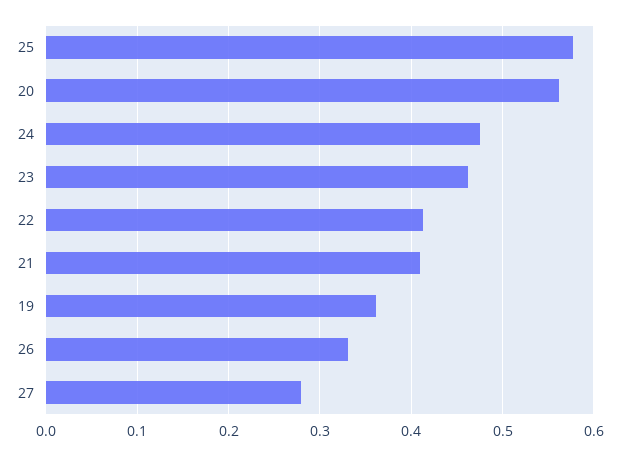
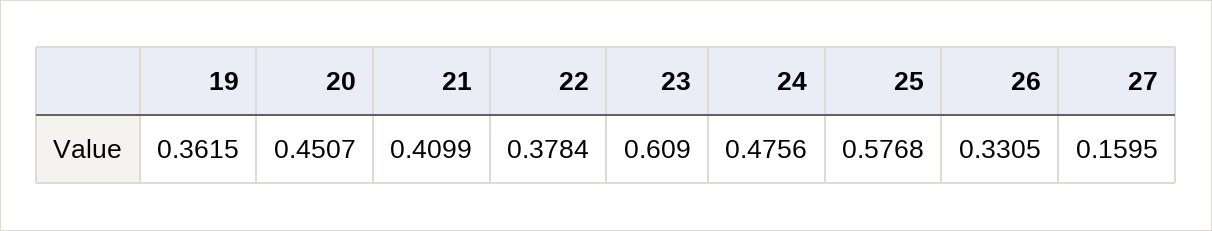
20: 0.56 -> 0.4507
23: 0.46 -> 0.609
22: 0.41 -> 0.3784
27: 0.28 -> 0.1595

